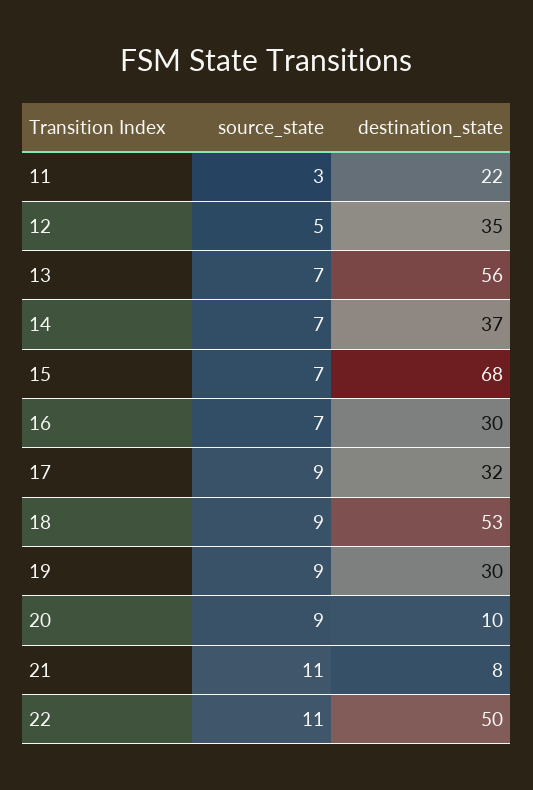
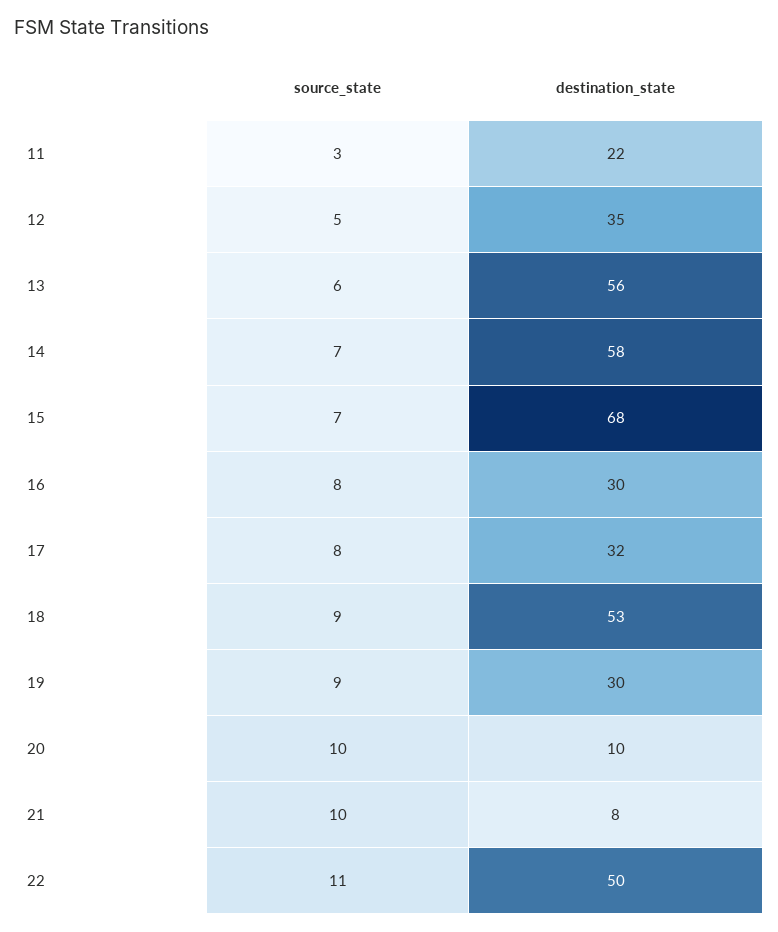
source_state, 13: 7 -> 6
destination_state, 14: 37 -> 58
source_state, 16: 7 -> 8
source_state, 17: 9 -> 8
source_state, 20: 9 -> 10
source_state, 21: 11 -> 10

